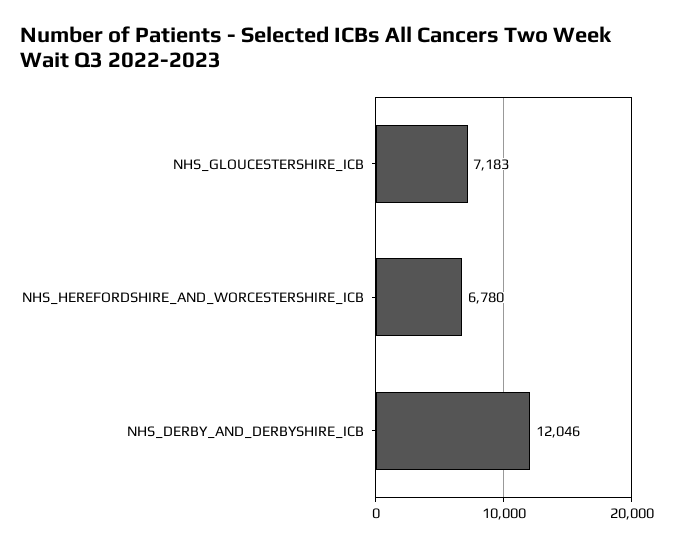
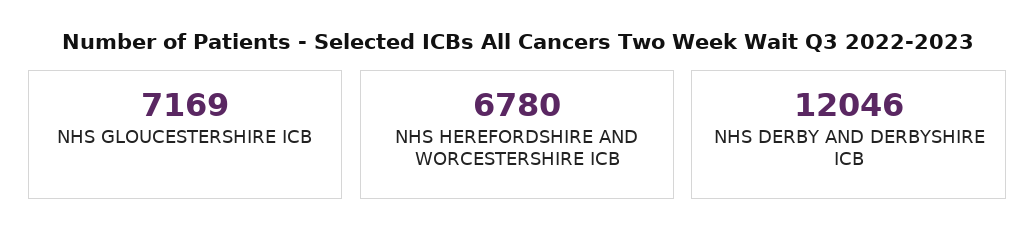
NHS_GLOUCESTERSHIRE_ICB: 7183 -> 7169

